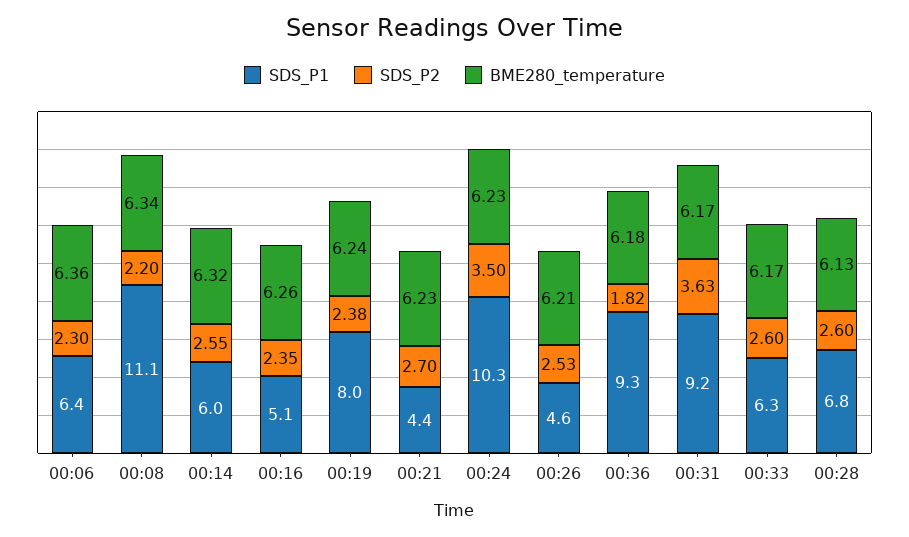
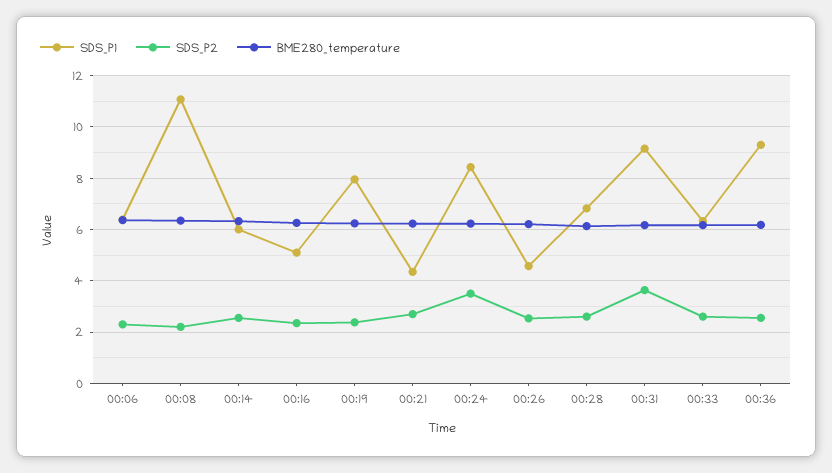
SDS_P1, 00:24: 10.3 -> 8.5
SDS_P2, 00:36: 1.82 -> 2.5

